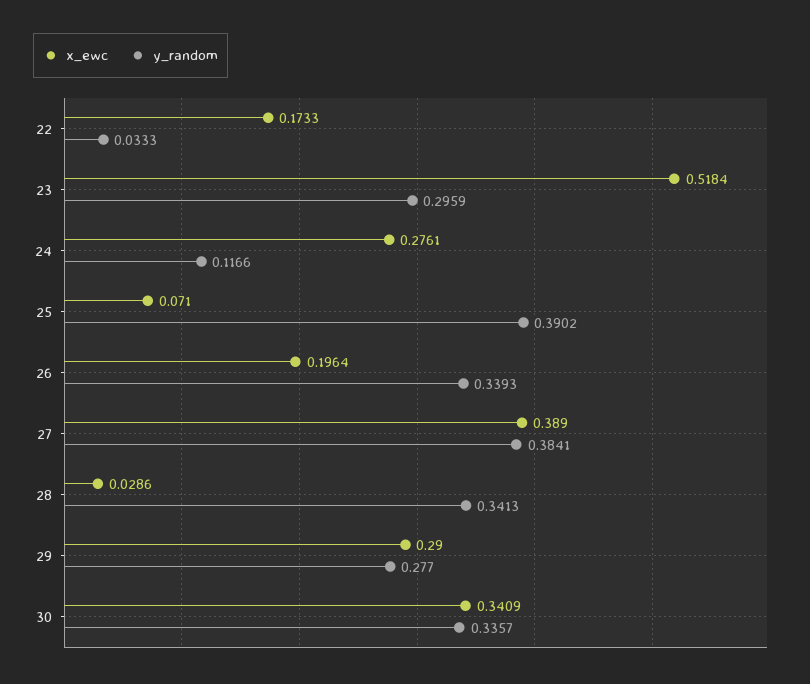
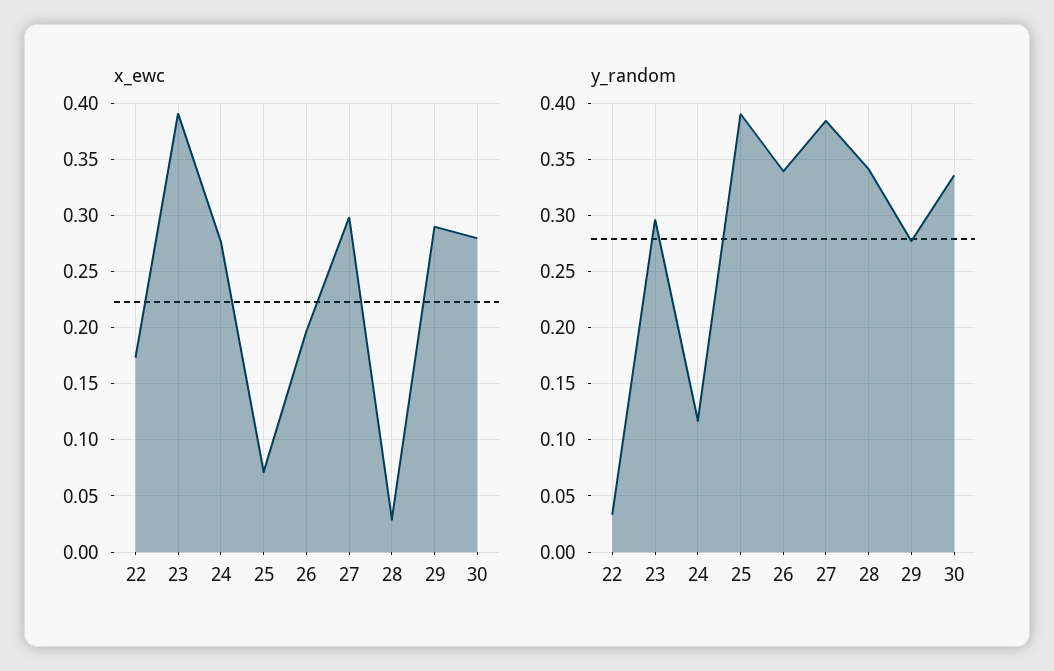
x_ewc, 23: 0.5184 -> 0.39
x_ewc, 27: 0.389 -> 0.3
x_ewc, 30: 0.3409 -> 0.28

